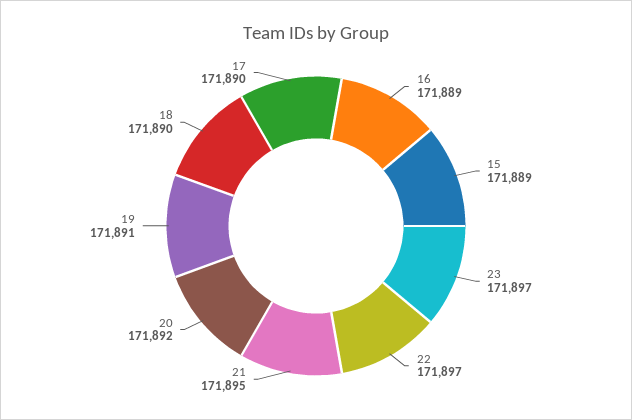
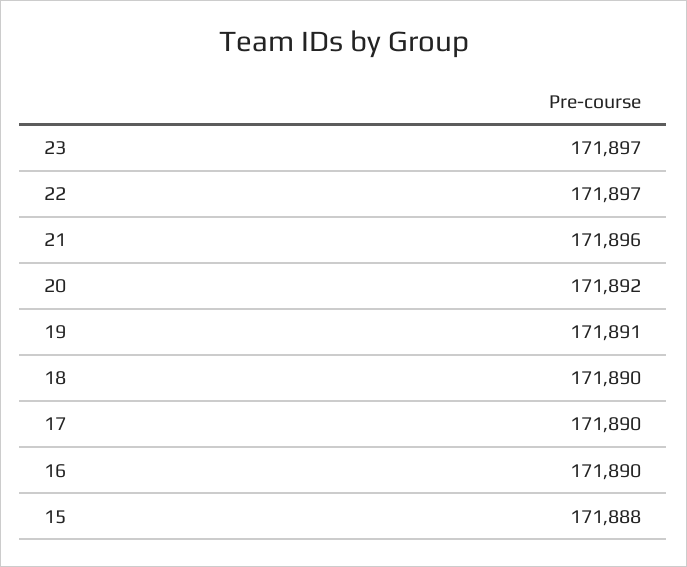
16: 171889 -> 171890
15: 171889 -> 171888
21: 171895 -> 171896

